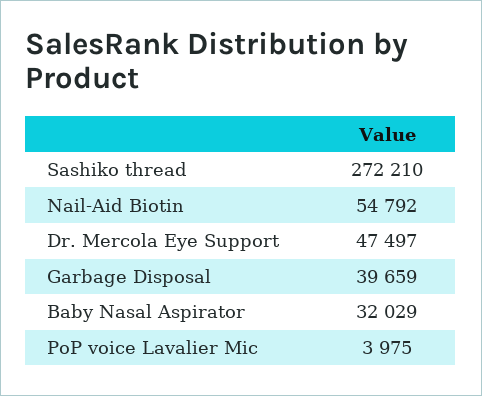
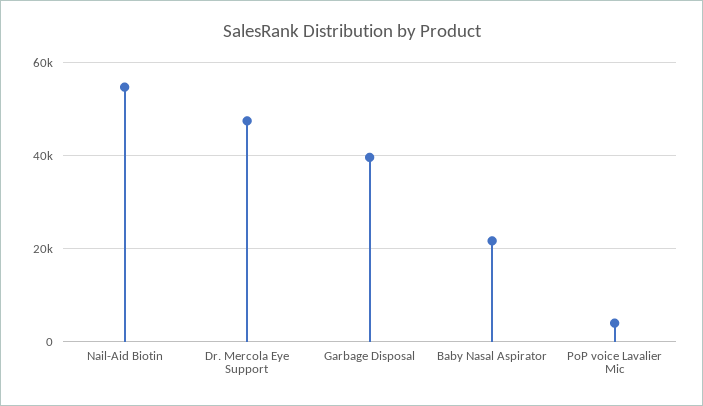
Sashiko thread: 272210 -> none
Baby Nasal Aspirator: 32029 -> 22000

